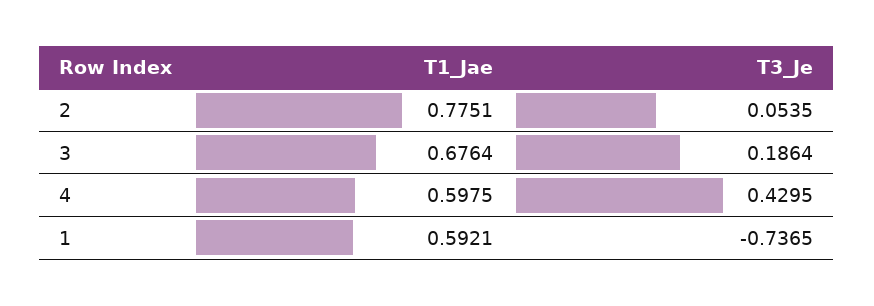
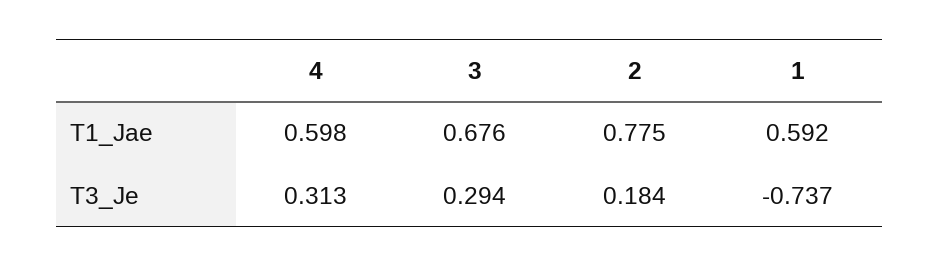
T3_Je, 2: 0.0535 -> 0.184
T3_Je, 3: 0.1864 -> 0.294
T3_Je, 4: 0.4295 -> 0.313

